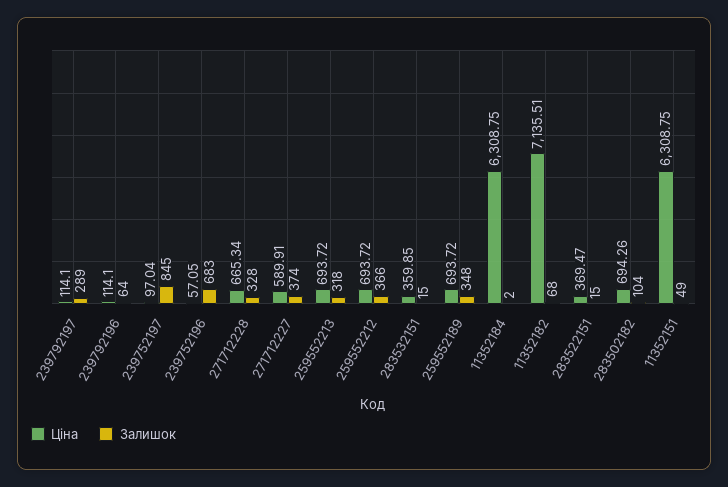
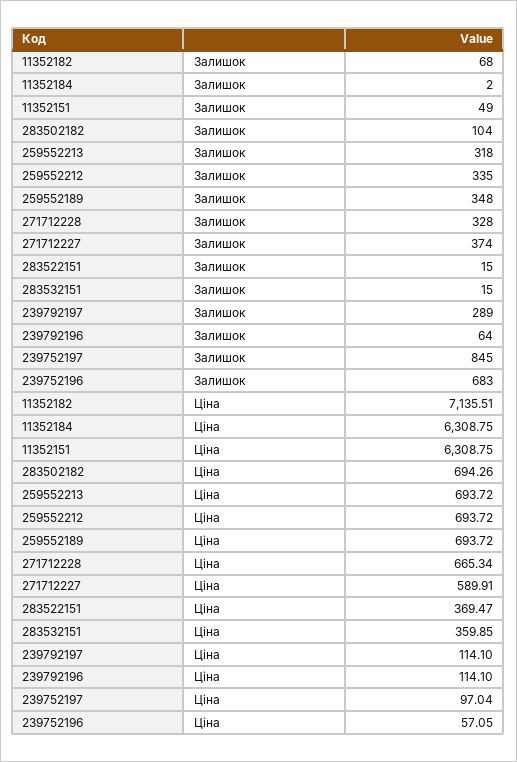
Залишок, 259552212: 366 -> 335

